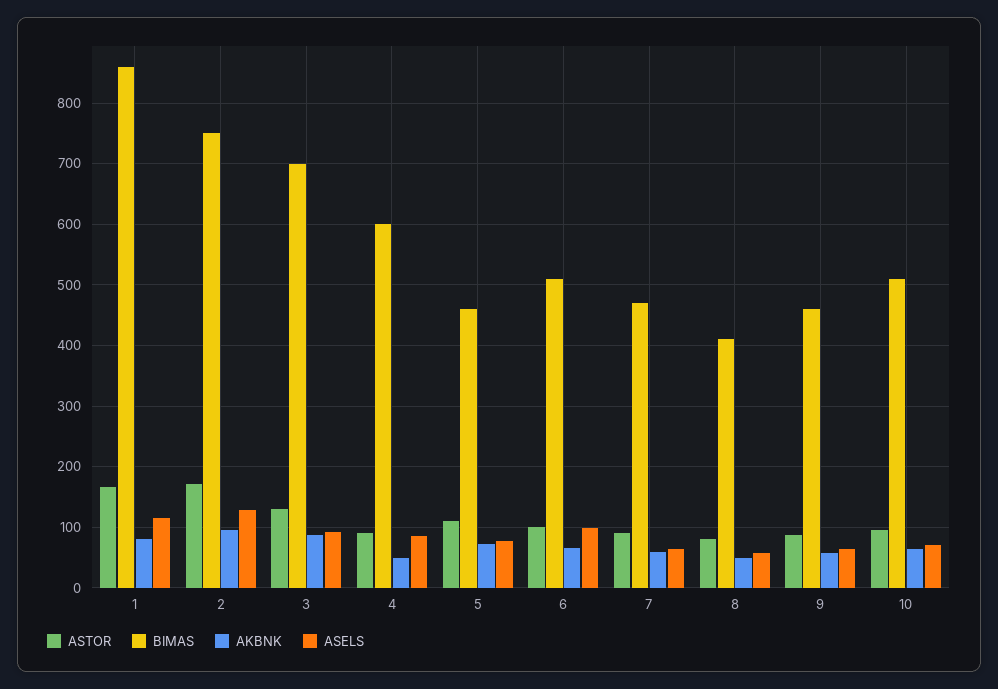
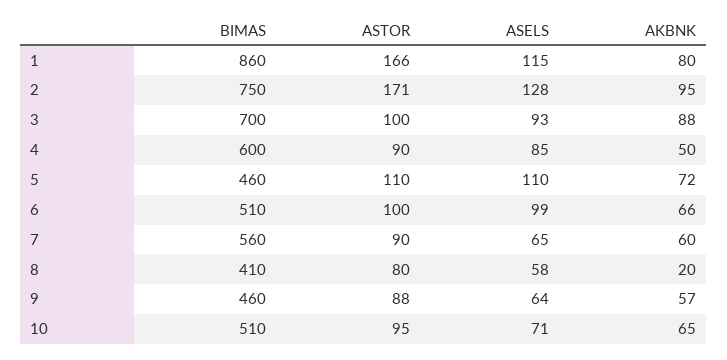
ASTOR, 3: 130 -> 100
ASELS, 5: 80 -> 110
BIMAS, 7: 470 -> 560
AKBNK, 8: 50 -> 20

